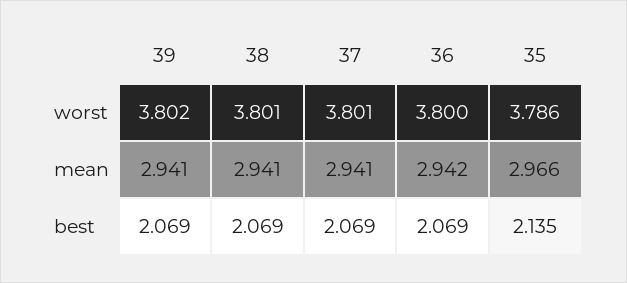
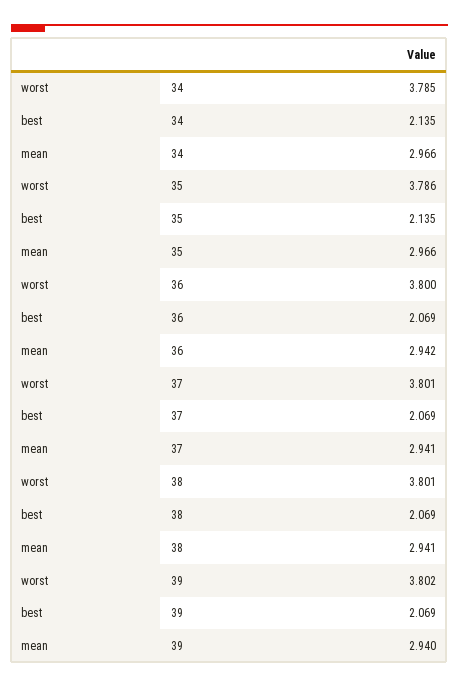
39, mean: 2.941 -> 2.94
34, worst: none -> 3.785
34, best: none -> 2.135
34, mean: none -> 2.966

